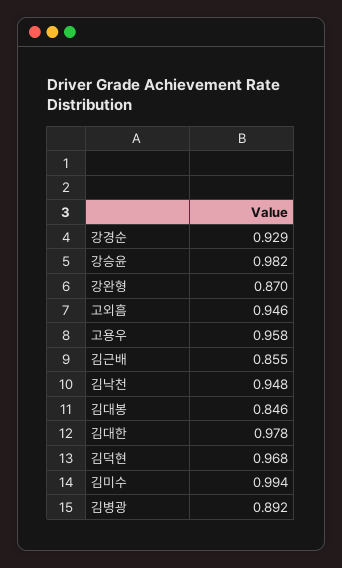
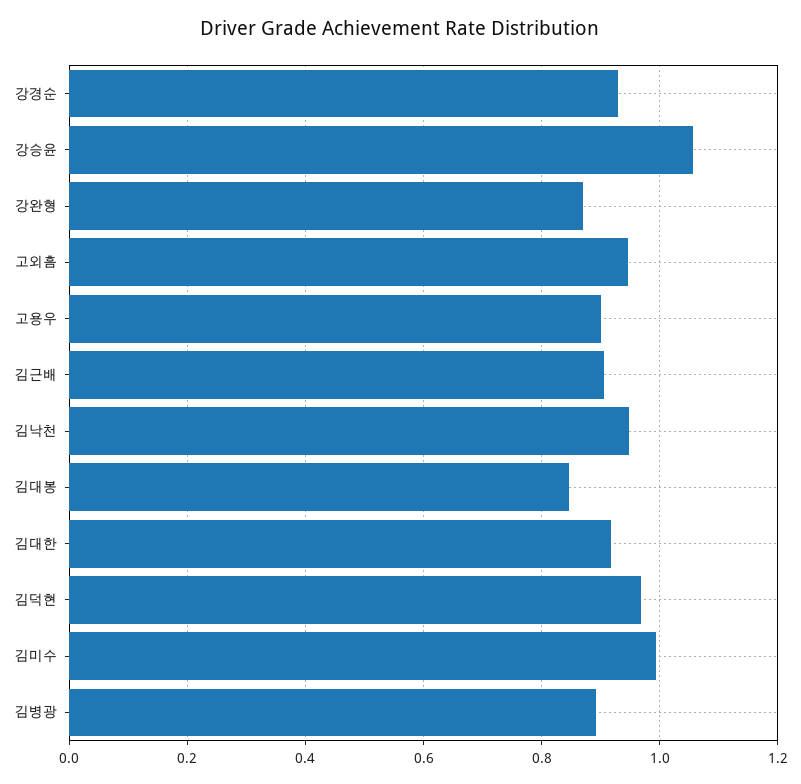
강승윤: 0.982 -> 1.06
고용우: 0.958 -> 0.9
김근배: 0.855 -> 0.9
김대한: 0.978 -> 0.92

